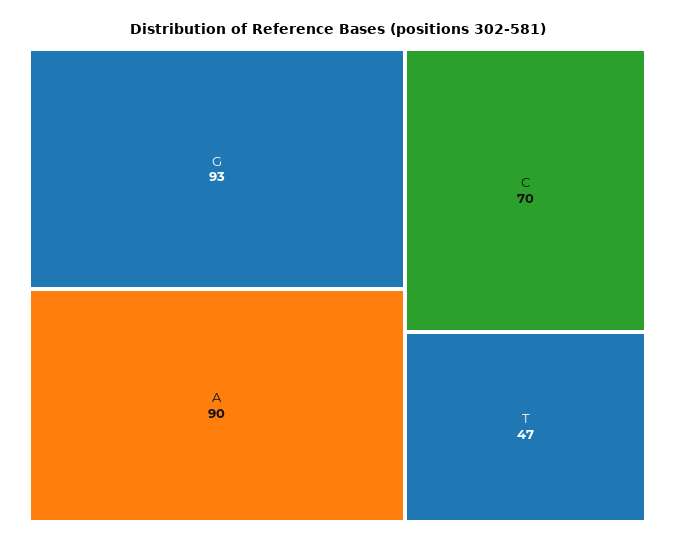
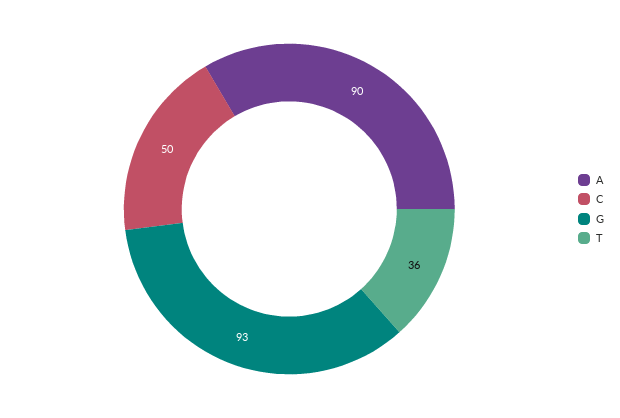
C: 70 -> 50
T: 47 -> 36

